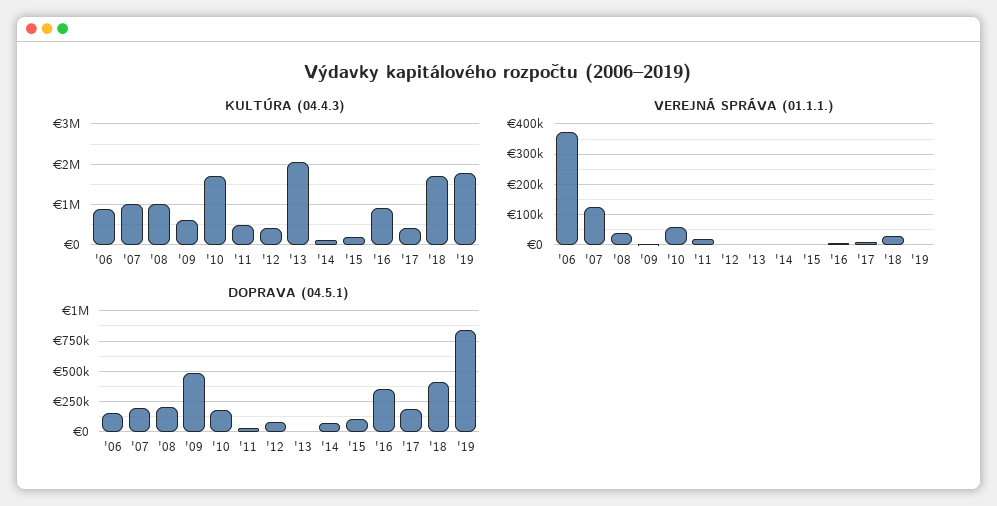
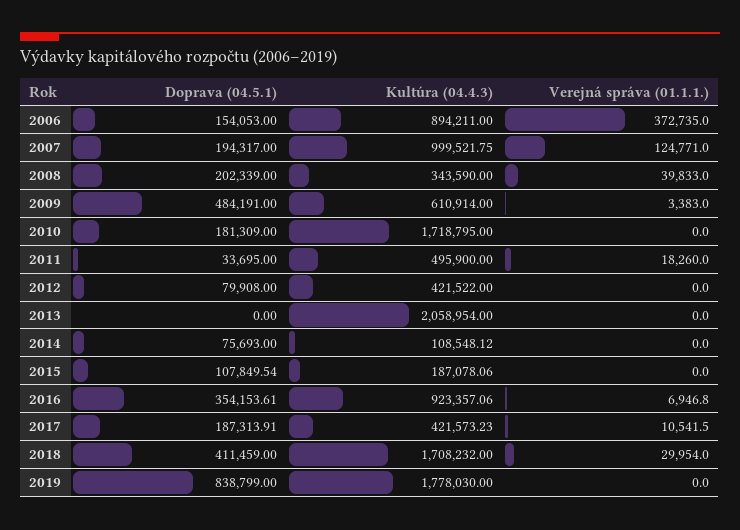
KULTÚRA (04.4.3), '08: 1000000 -> 343590
VEREJNÁ SPRÁVA (01.1.1.), '10: 60000 -> 0

